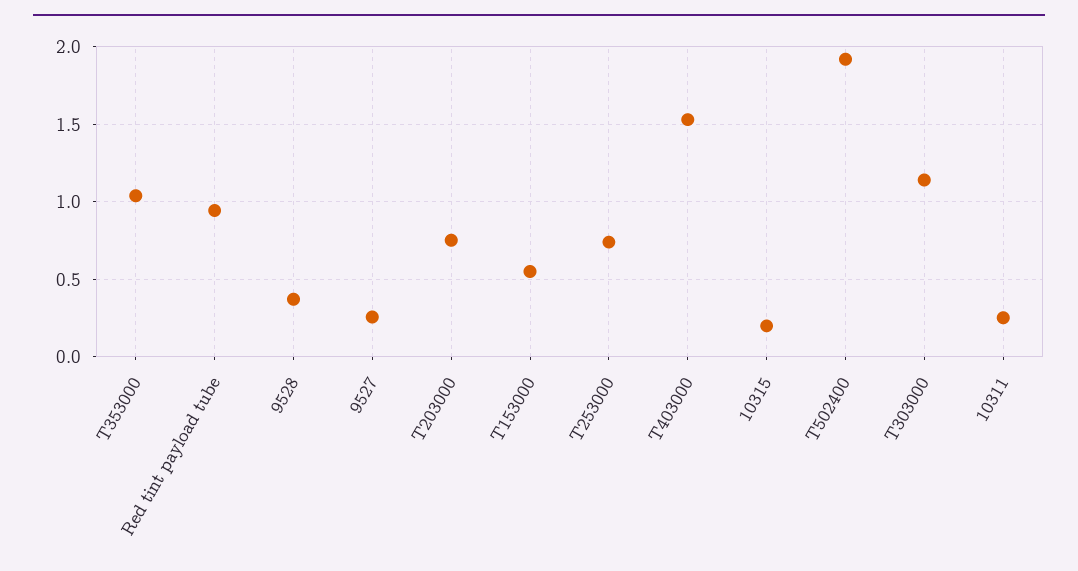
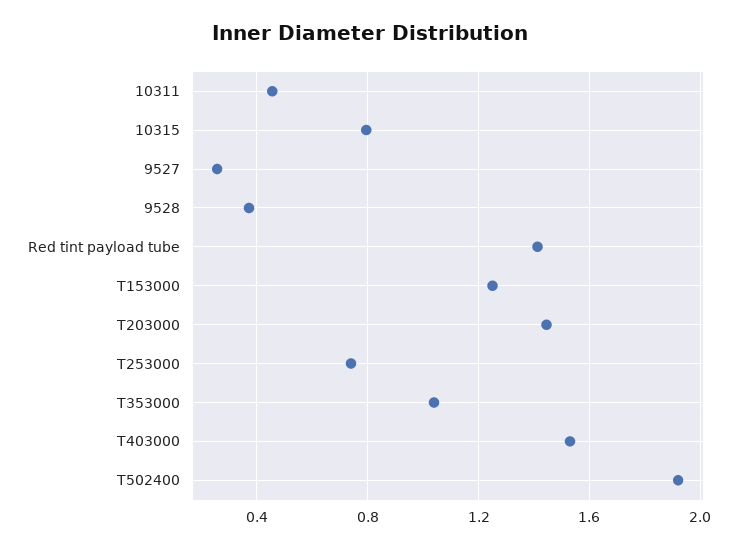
Red tint payload tube: 0.95 -> 1.4
T203000: 0.75 -> 1.45
T153000: 0.55 -> 1.25
10315: 0.2 -> 0.8
T303000: 1.15 -> none
10311: 0.25 -> 0.45

